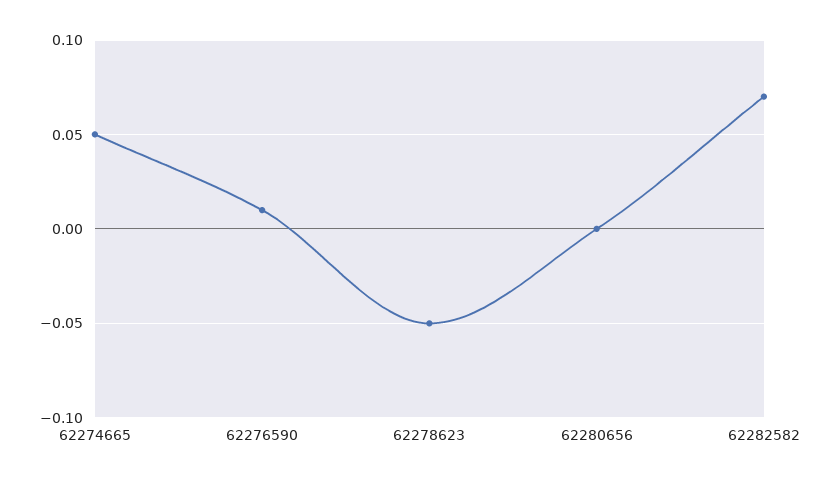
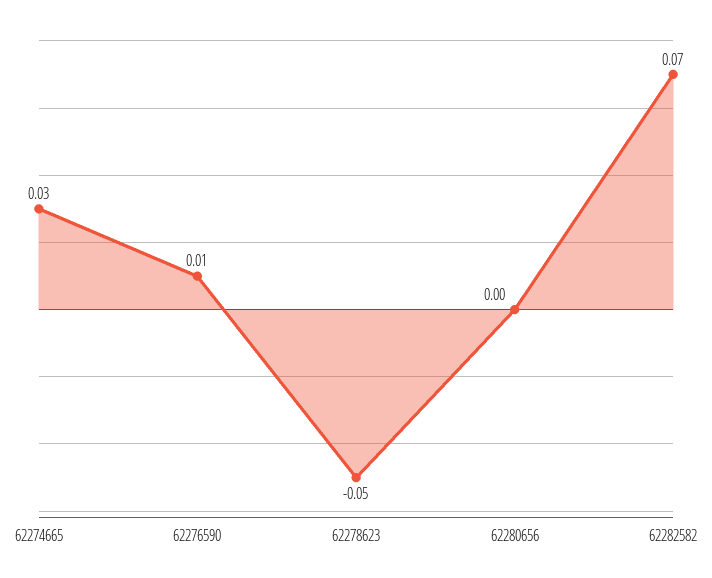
62274665: 0.05 -> 0.03

